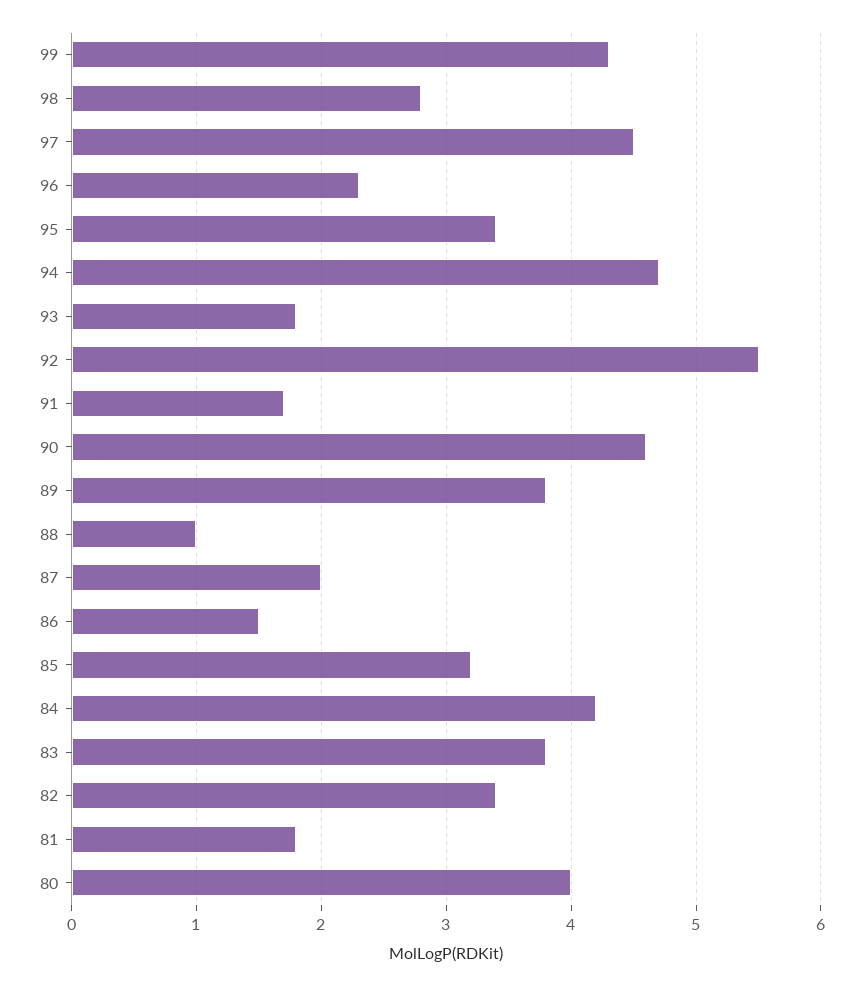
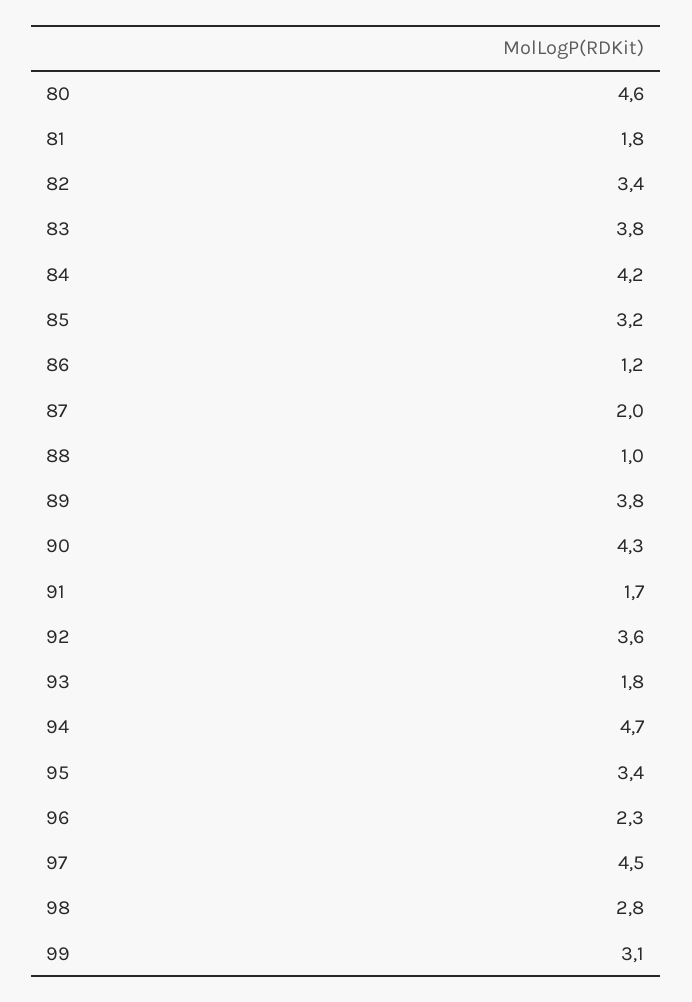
99: 4.3 -> 3.1
92: 5.5 -> 3.6
90: 4.6 -> 4.3
86: 1.5 -> 1.2
80: 4 -> 4.6

